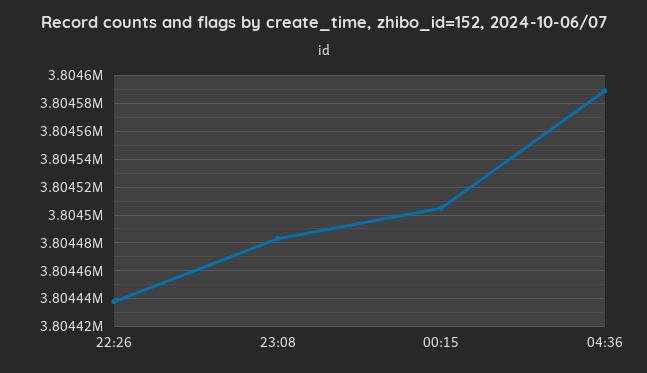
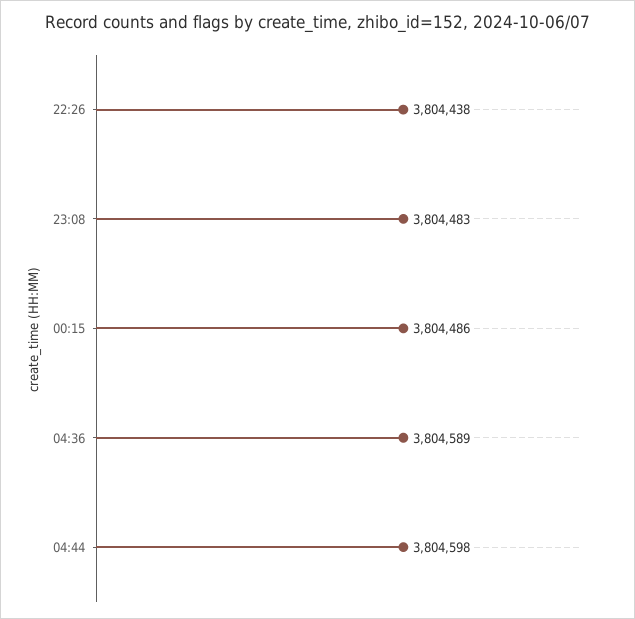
00:15: 3804505 -> 3804486
04:44: none -> 3804598

